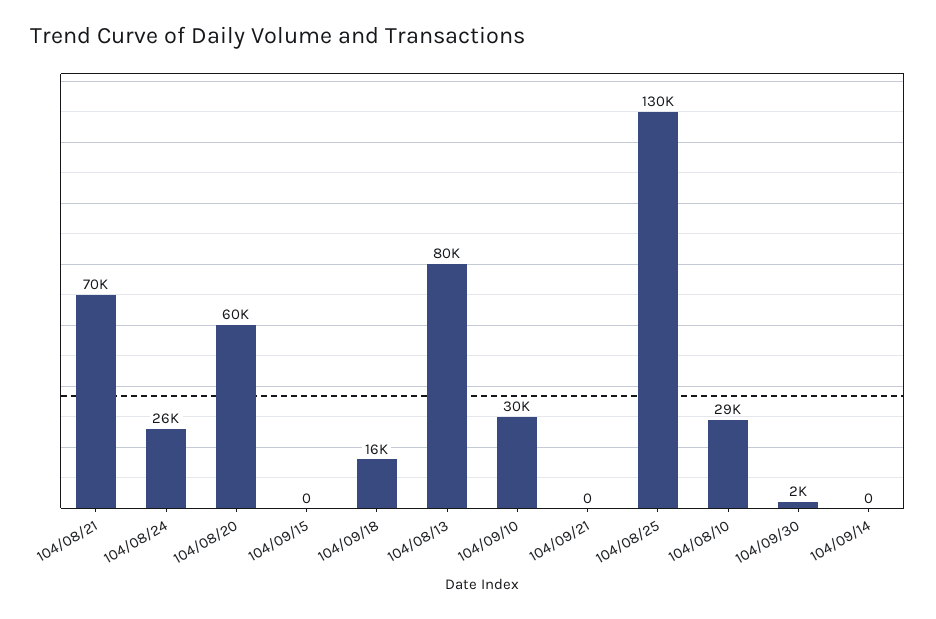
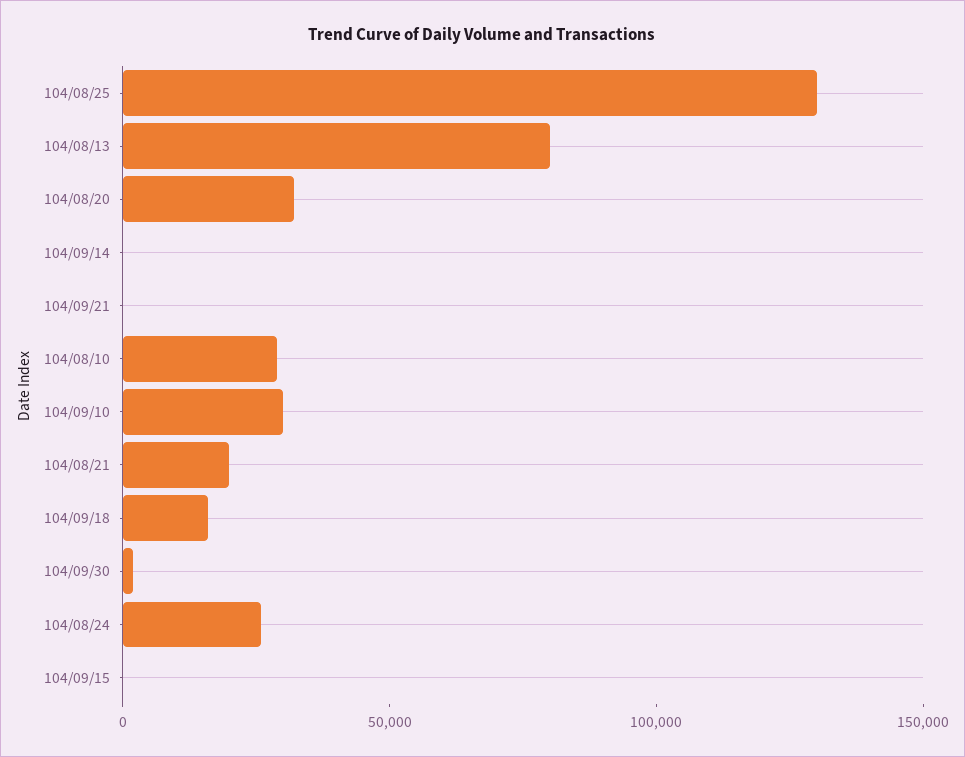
104/08/21: 70000 -> 20000
104/08/20: 60000 -> 30000

